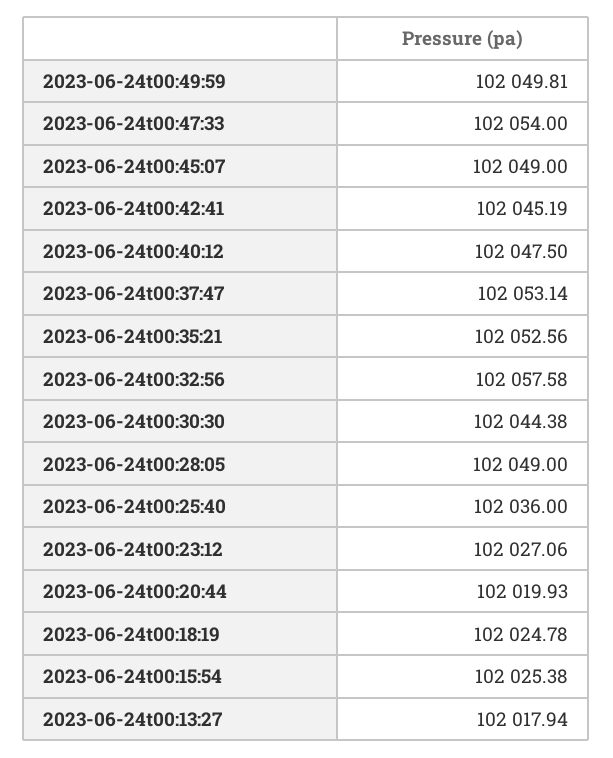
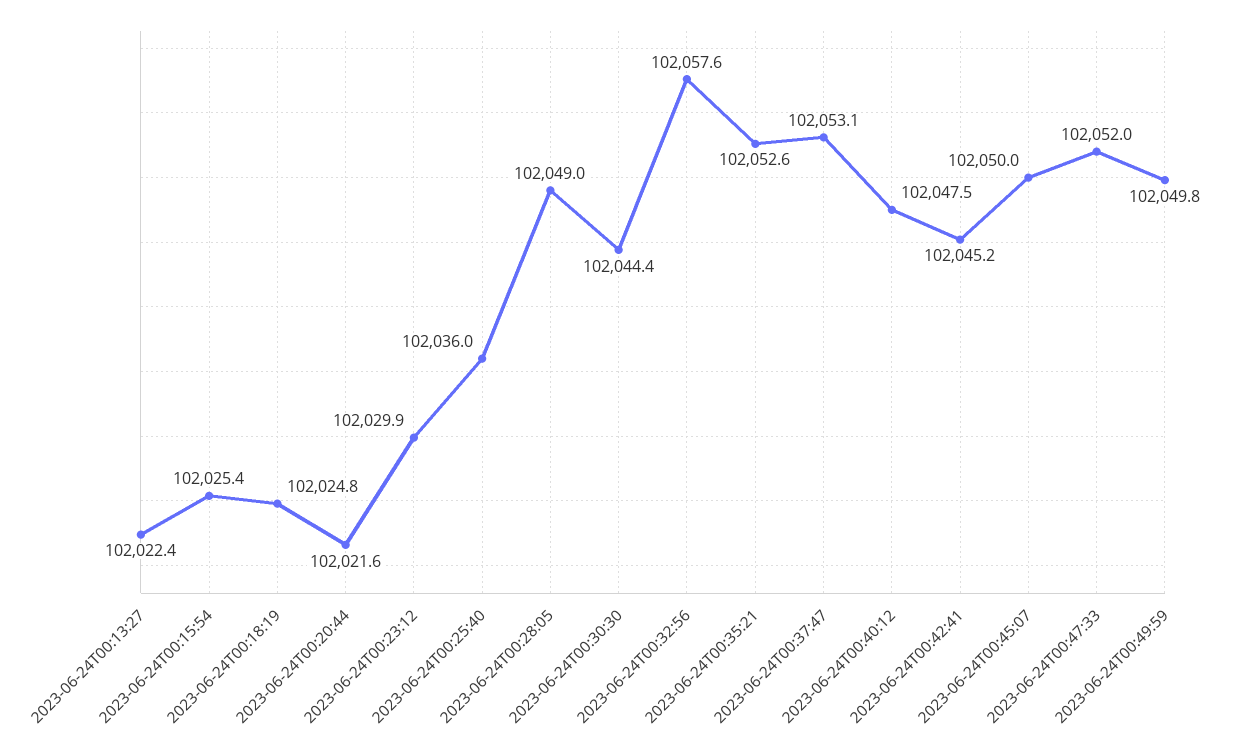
2023-06-24t00:47:33: 102054 -> 102052
2023-06-24t00:45:07: 102049 -> 102050
2023-06-24t00:23:12: 102027.06 -> 102029.9
2023-06-24t00:20:44: 102019.93 -> 102021.6
2023-06-24t00:13:27: 102017.94 -> 102022.4

